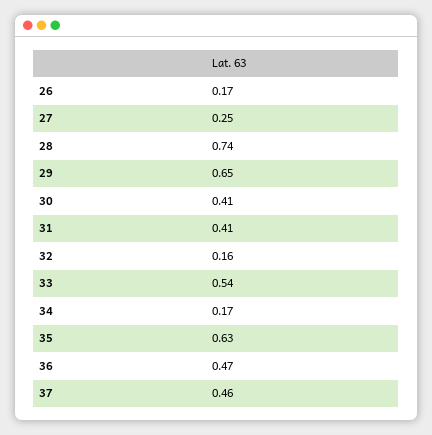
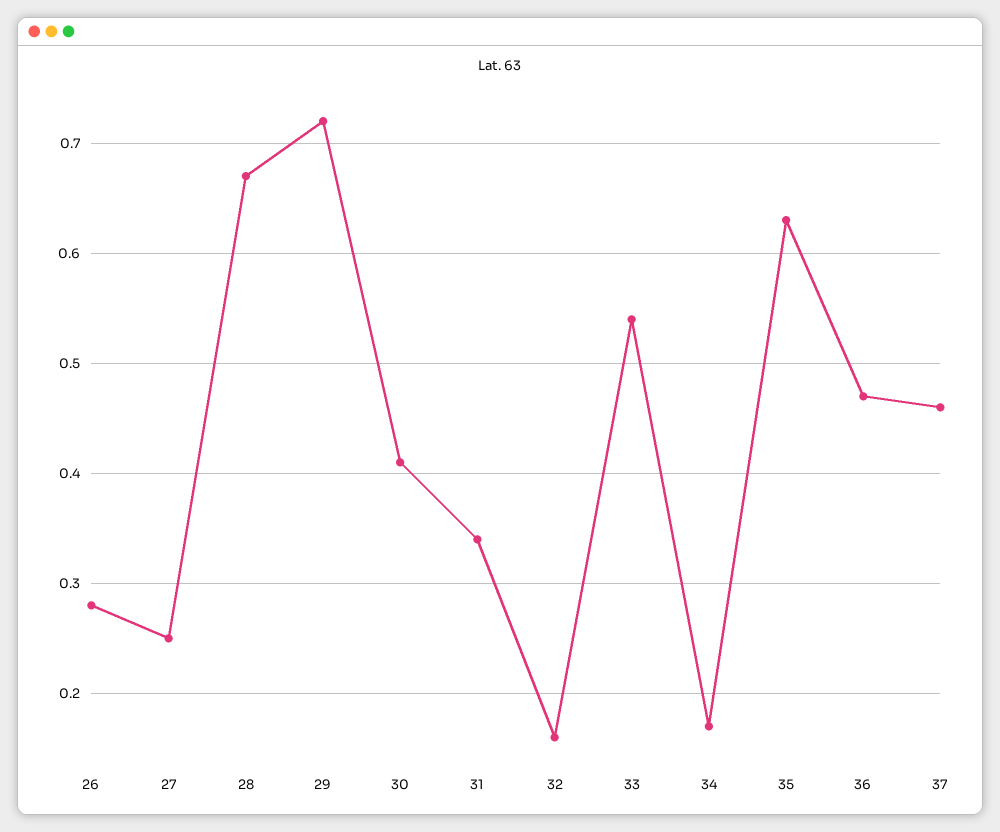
26: 0.17 -> 0.28
28: 0.74 -> 0.67
29: 0.65 -> 0.72
31: 0.41 -> 0.34

